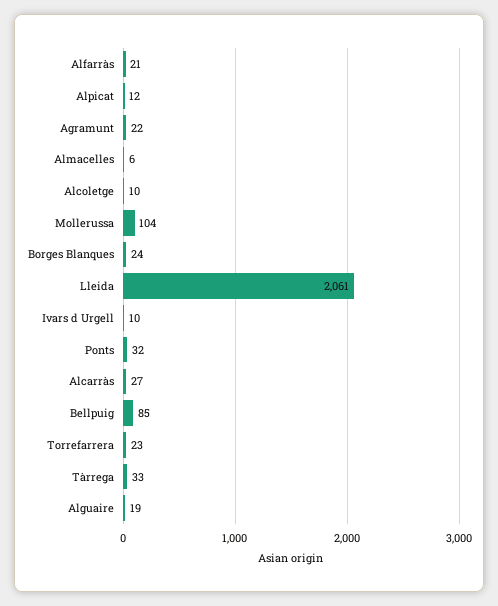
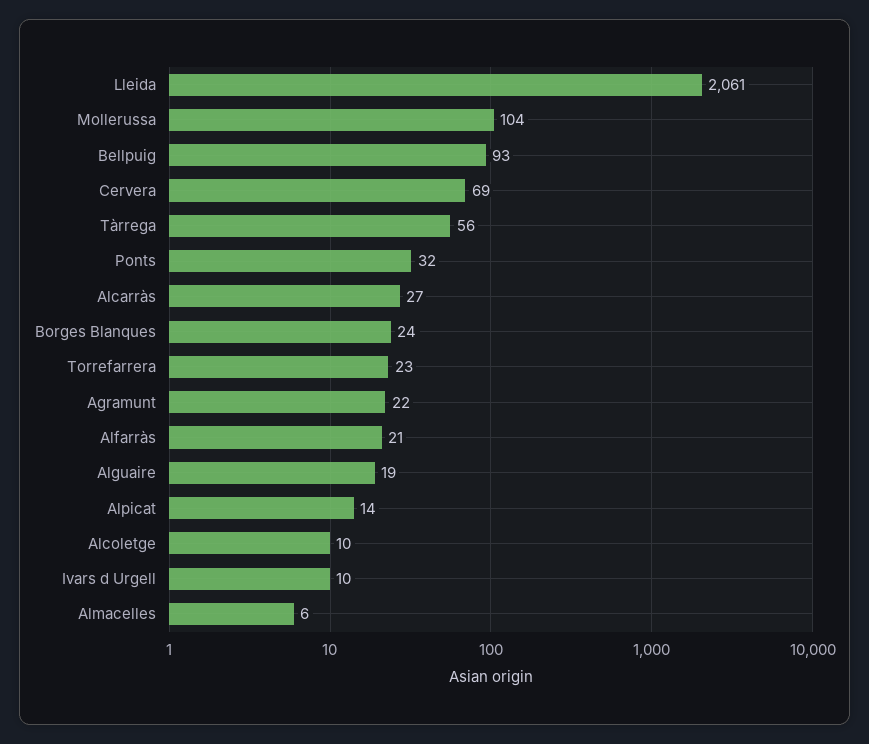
Alpicat: 12 -> 14
Bellpuig: 85 -> 93
Tàrrega: 33 -> 56
Cervera: none -> 69

